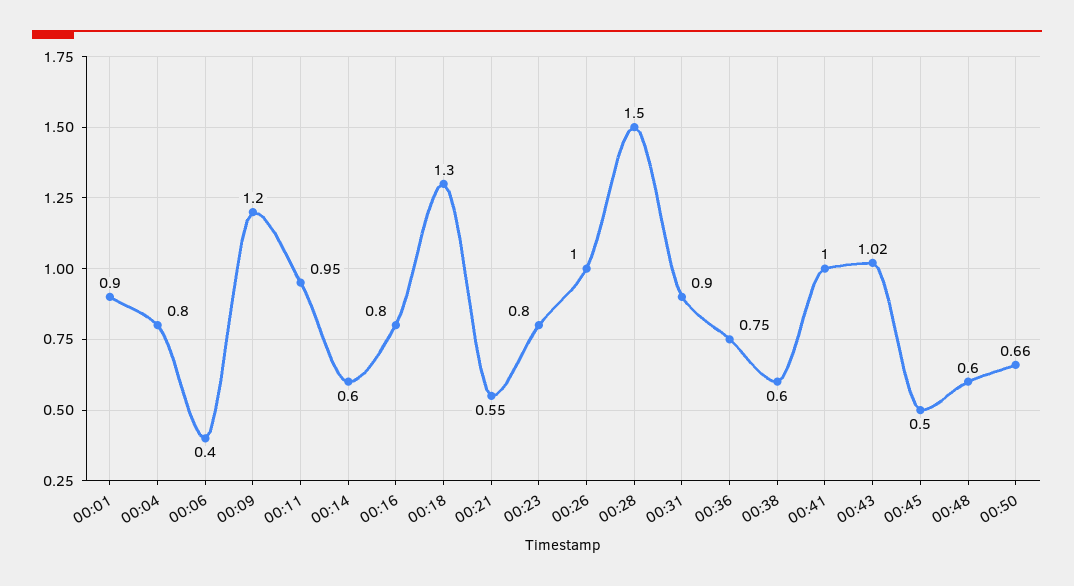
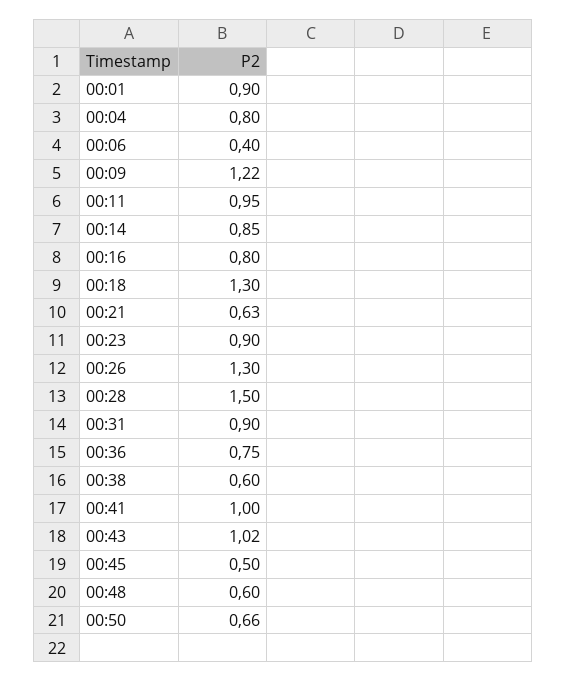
00:09: 1.2 -> 1.22
00:14: 0.6 -> 0.85
00:21: 0.55 -> 0.63
00:23: 0.8 -> 0.9
00:26: 1 -> 1.3

